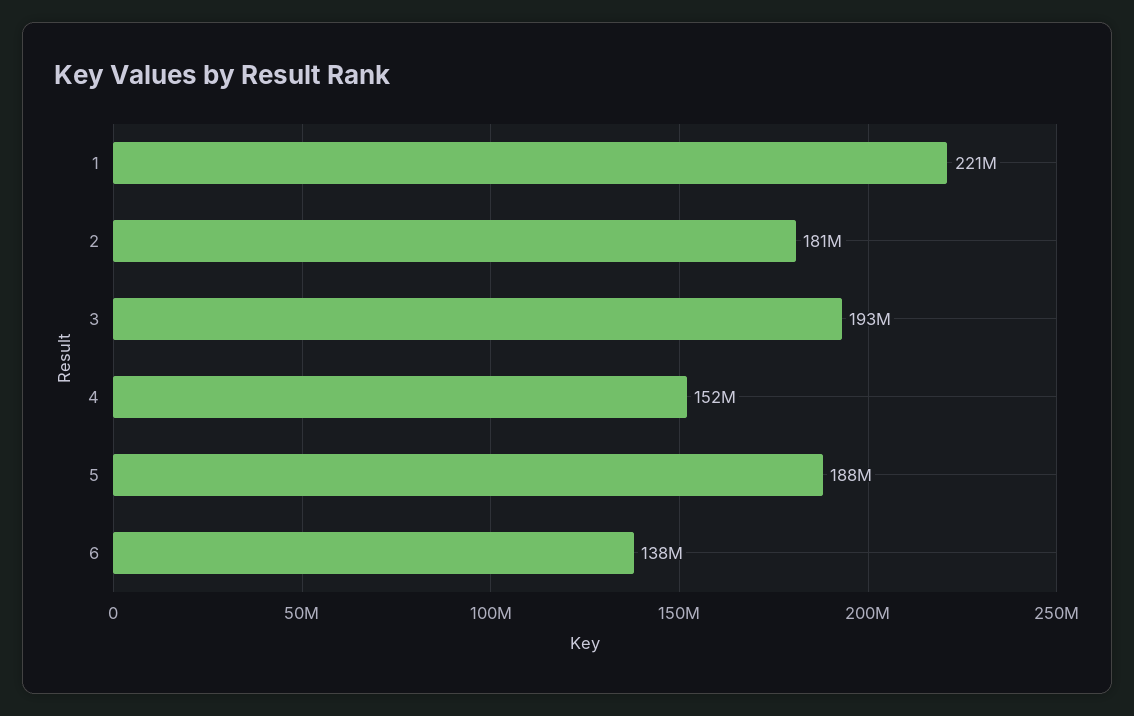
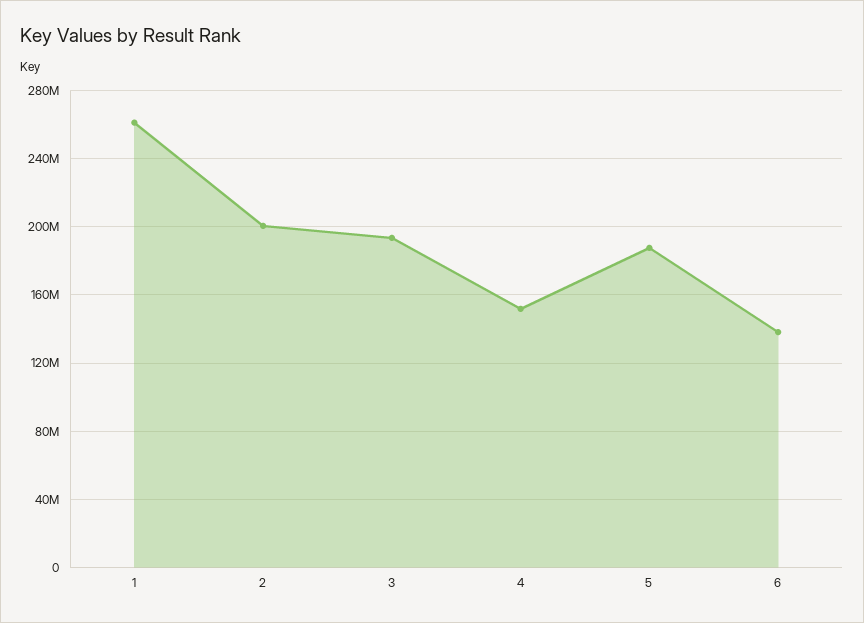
1: 221000000 -> 260000000
2: 181000000 -> 200000000

